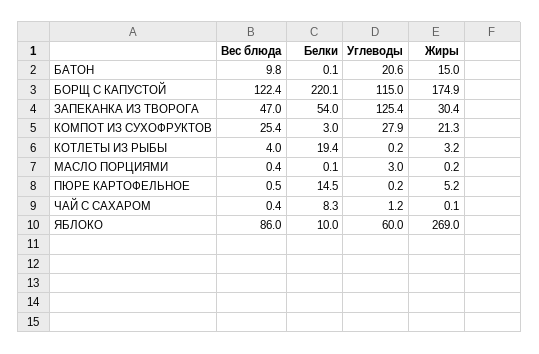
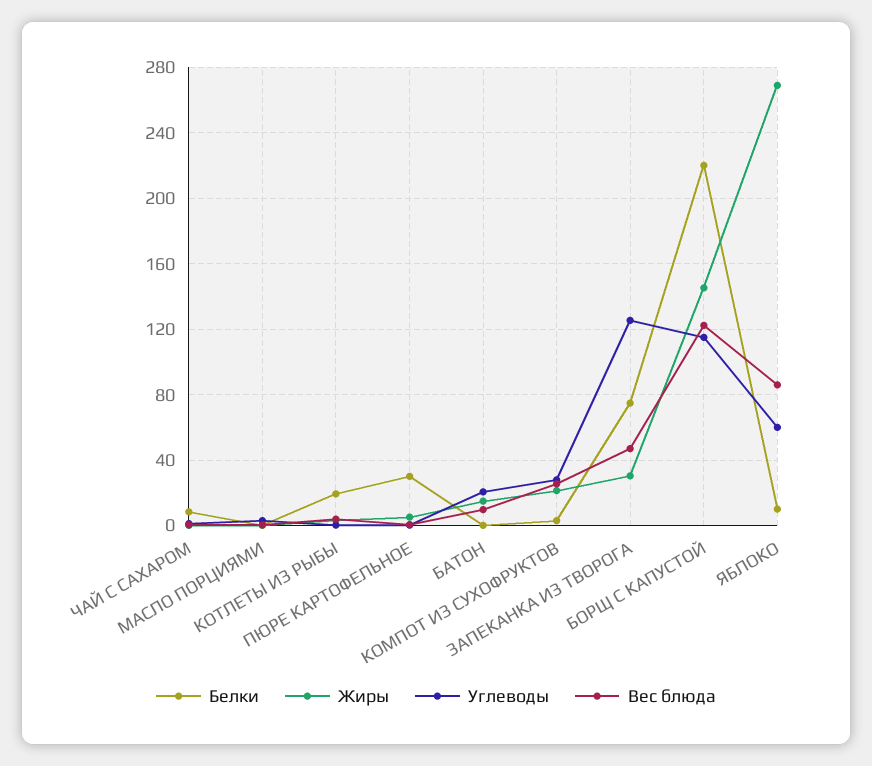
Жиры, БОРЩ С КАПУСТОЙ: 174.9 -> 145
Белки, ЗАПЕКАНКА ИЗ ТВОРОГА: 54 -> 75
Белки, ПЮРЕ КАРТОФЕЛЬНОЕ: 14.5 -> 30

